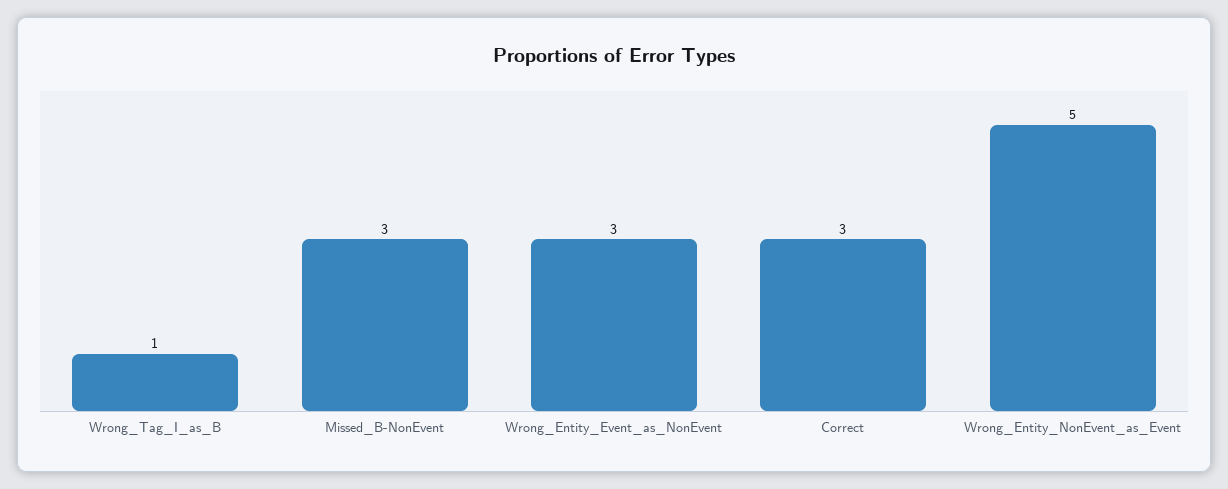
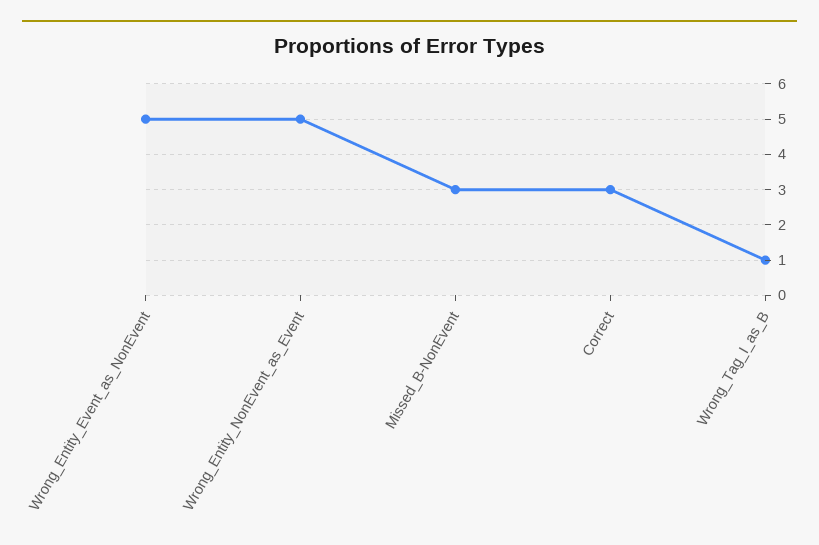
Wrong_Entity_Event_as_NonEvent: 3 -> 5

